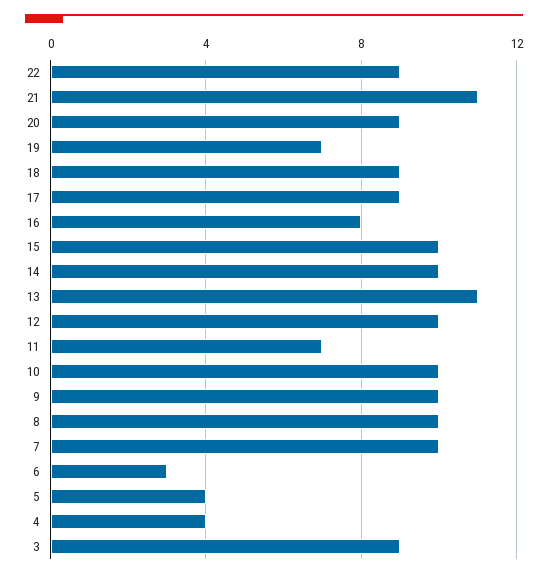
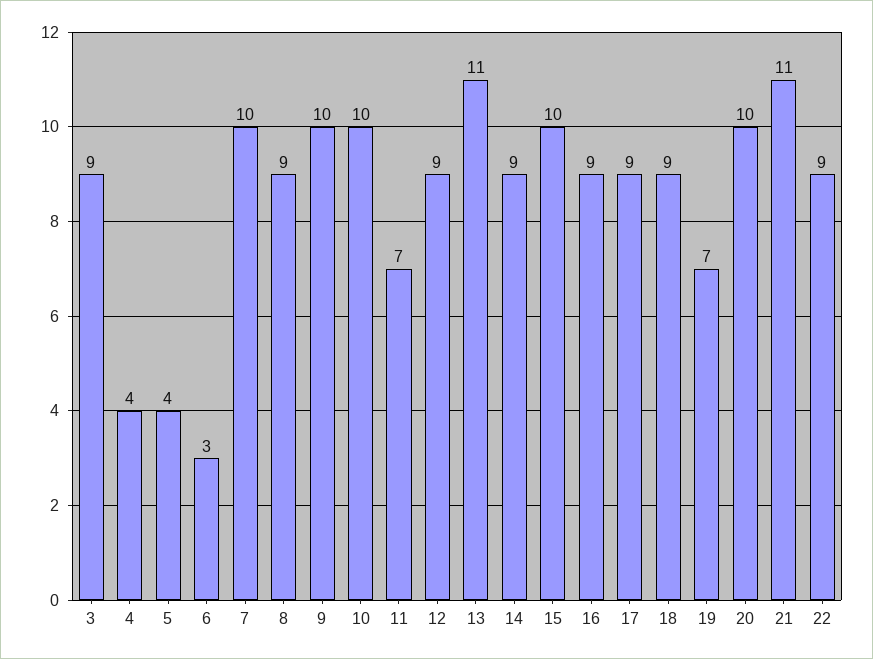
20: 9 -> 10
16: 8 -> 9
14: 10 -> 9
12: 10 -> 9
8: 10 -> 9

